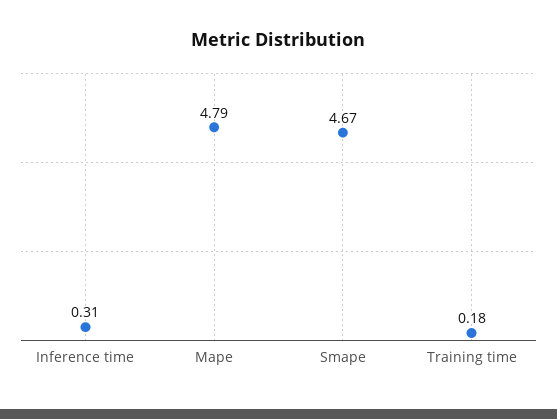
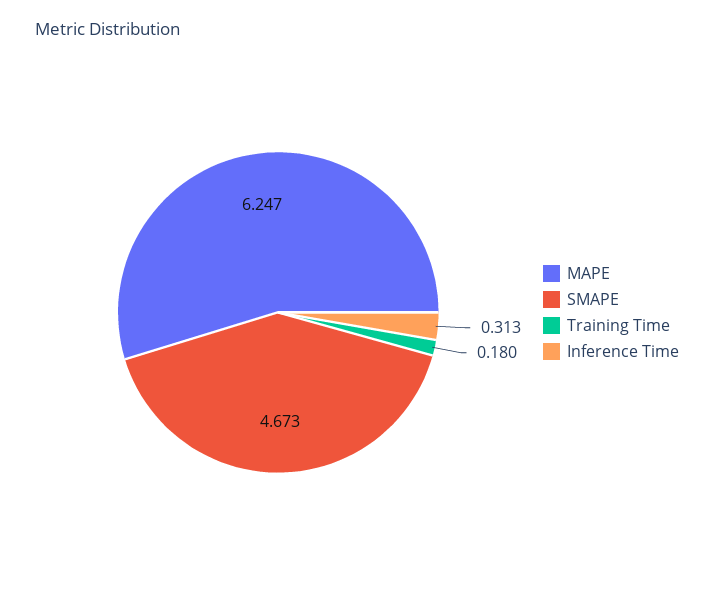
Mape: 4.79 -> 6.247

